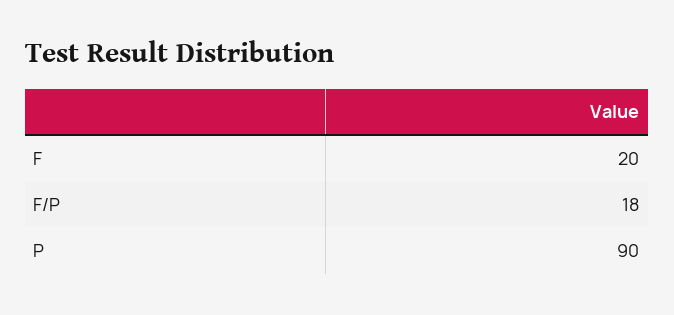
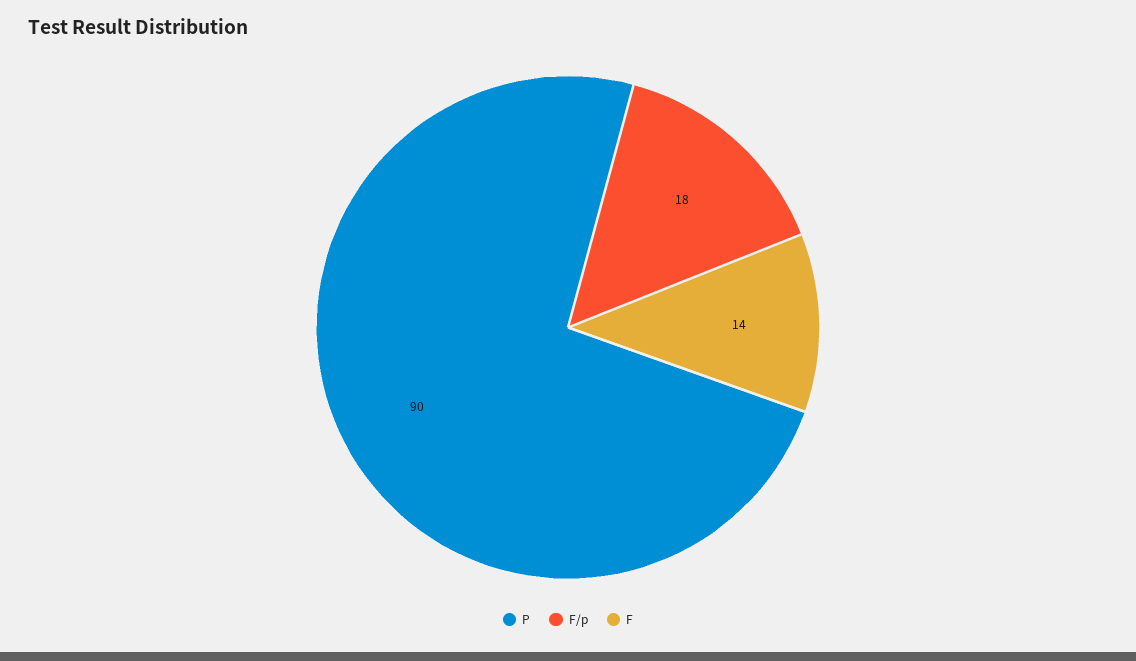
F: 20 -> 14

